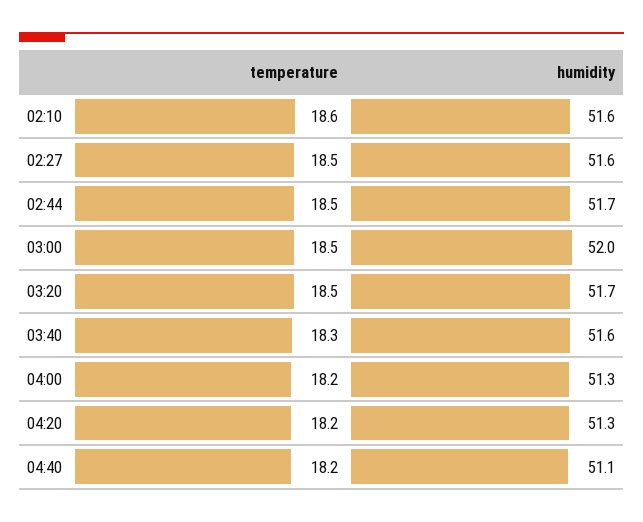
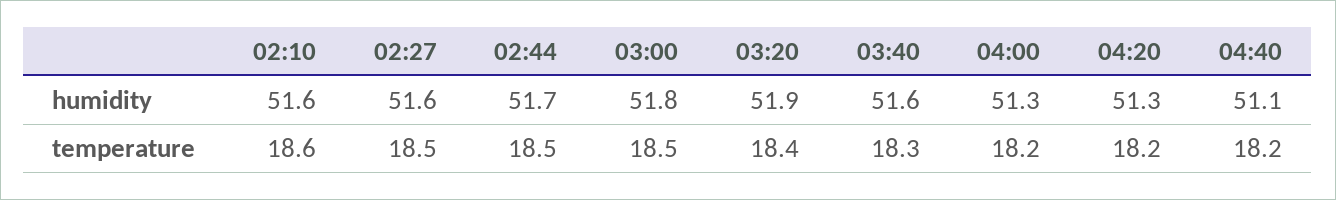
humidity, 03:00: 52 -> 51.8
temperature, 03:20: 18.5 -> 18.4
humidity, 03:20: 51.7 -> 51.9

